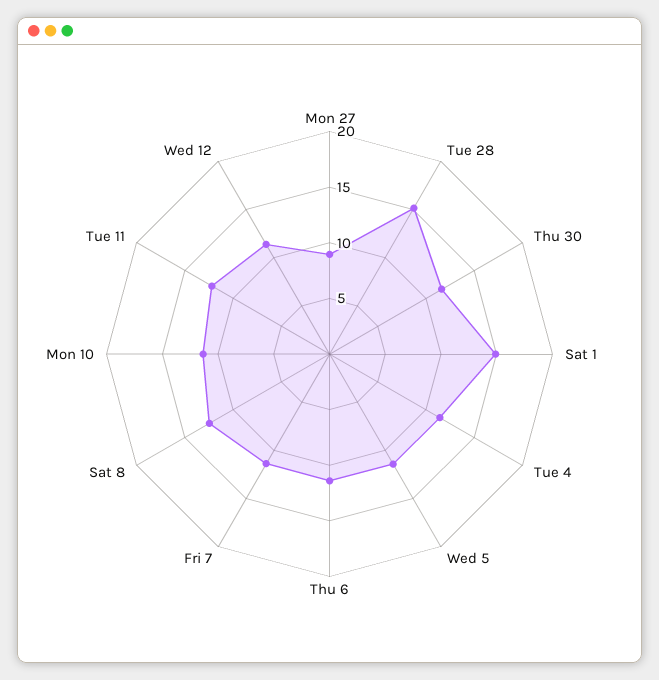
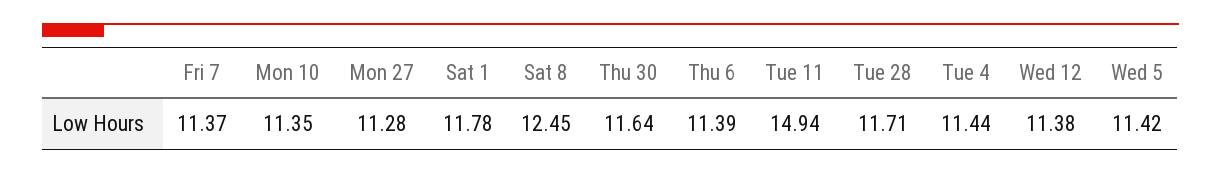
Mon 27: 9 -> 11.28
Tue 28: 15 -> 11.71
Sat 1: 15 -> 11.78
Tue 11: 12 -> 14.94

